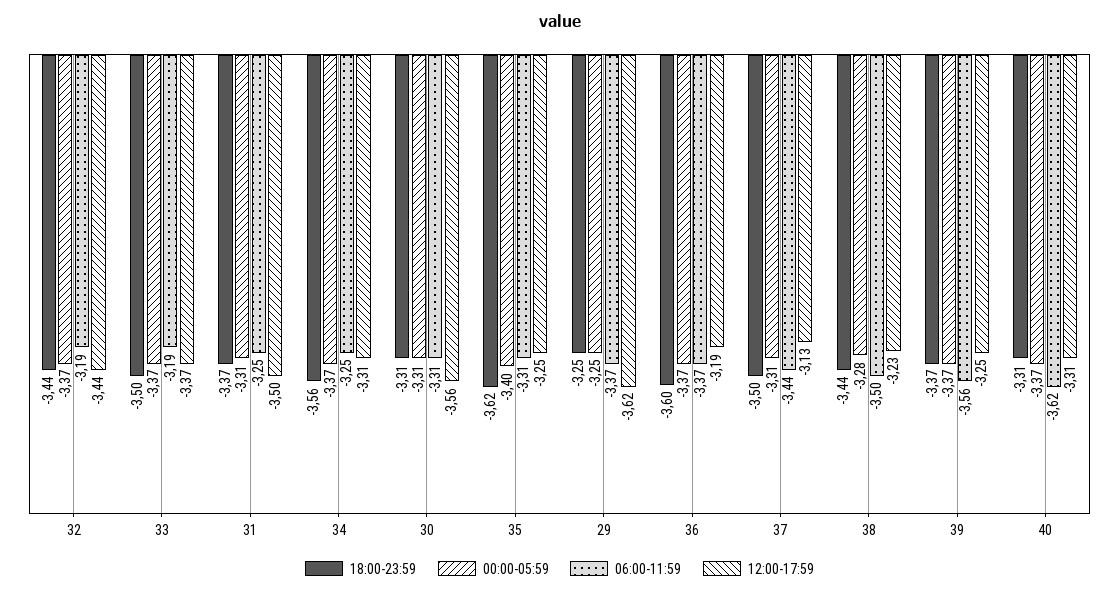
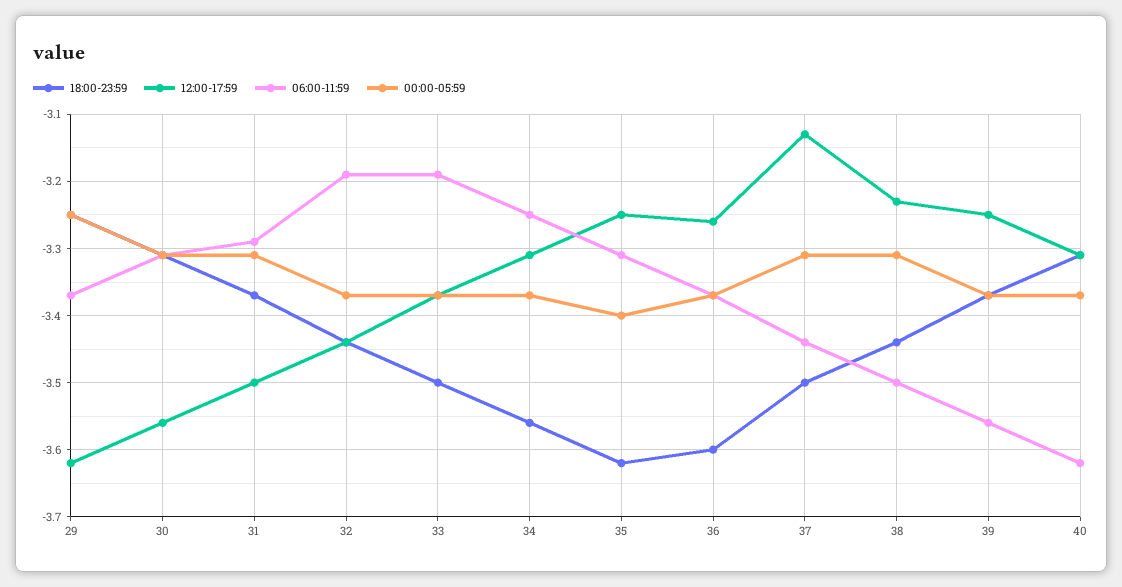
06:00-11:59, 31: -3.25 -> -3.29
12:00-17:59, 36: -3.19 -> -3.26
00:00-05:59, 38: -3.28 -> -3.31

